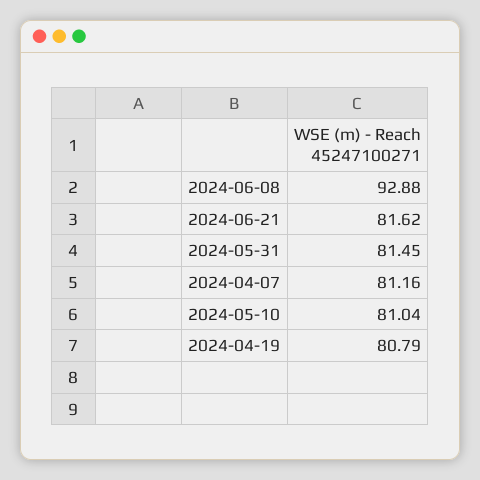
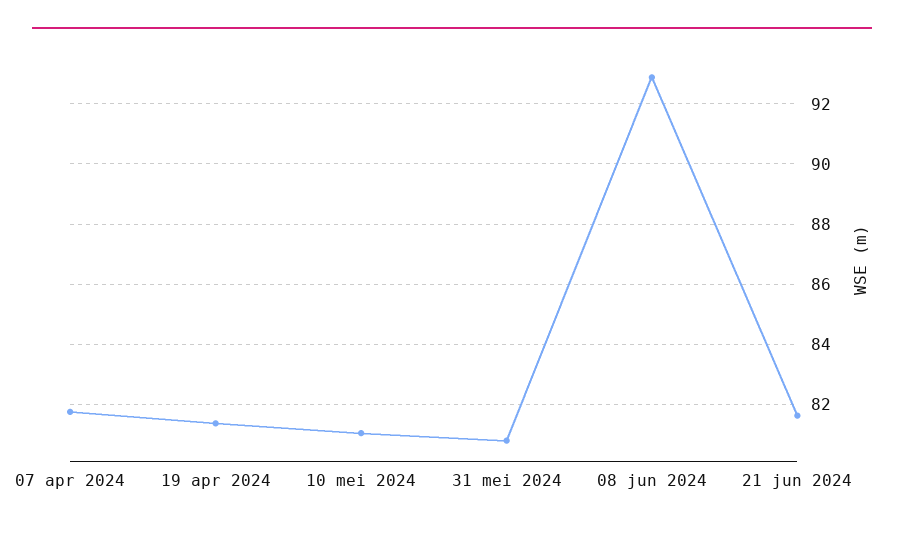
2024-05-31: 81.45 -> 80.8
2024-04-07: 81.16 -> 81.8
2024-04-19: 80.79 -> 81.4

